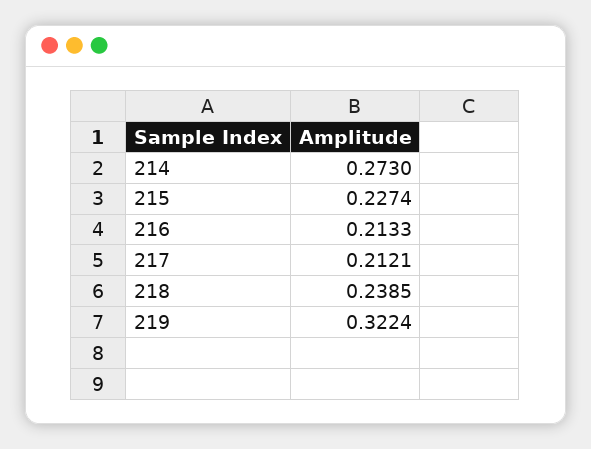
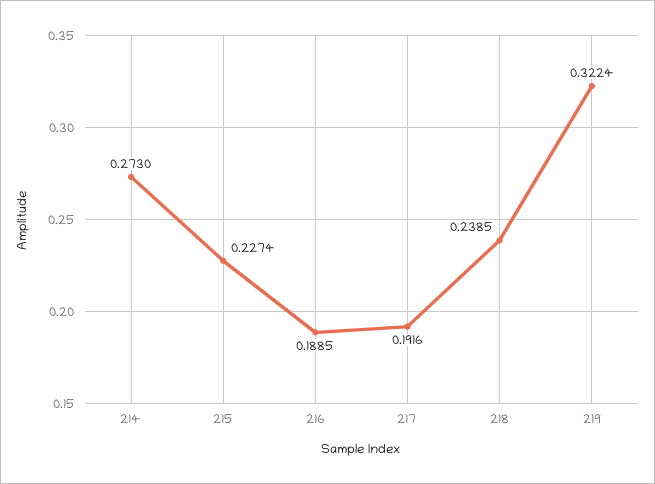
216: 0.2133 -> 0.1885
217: 0.2121 -> 0.1916

